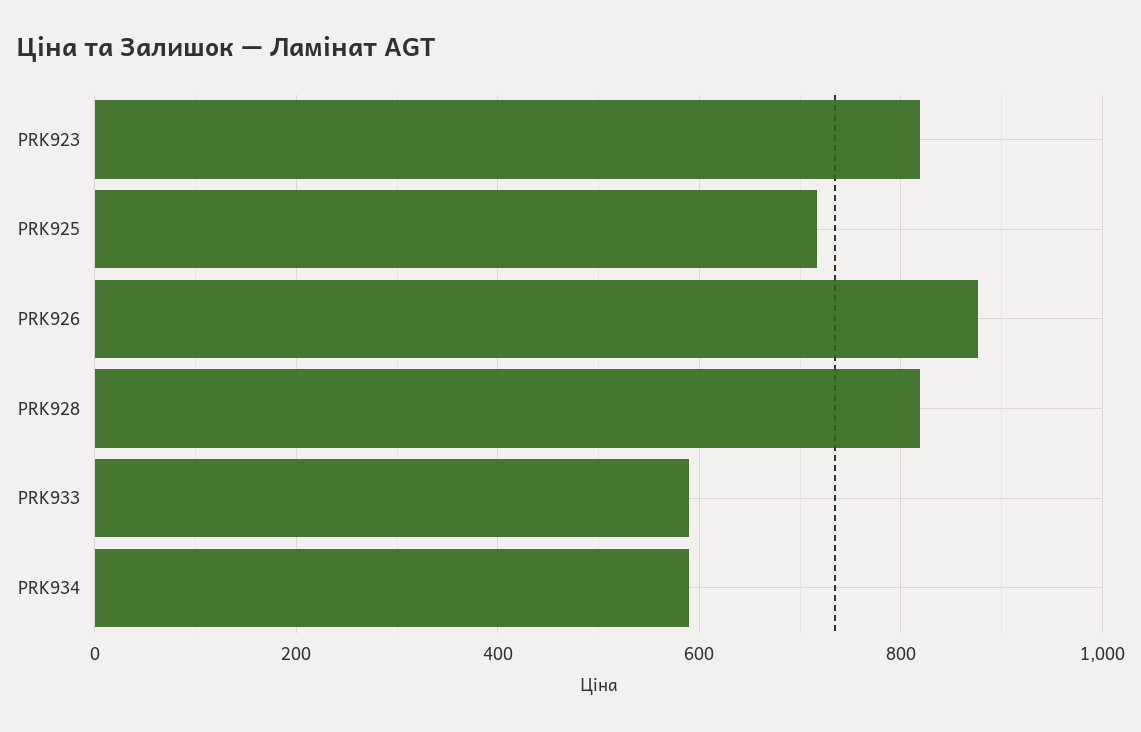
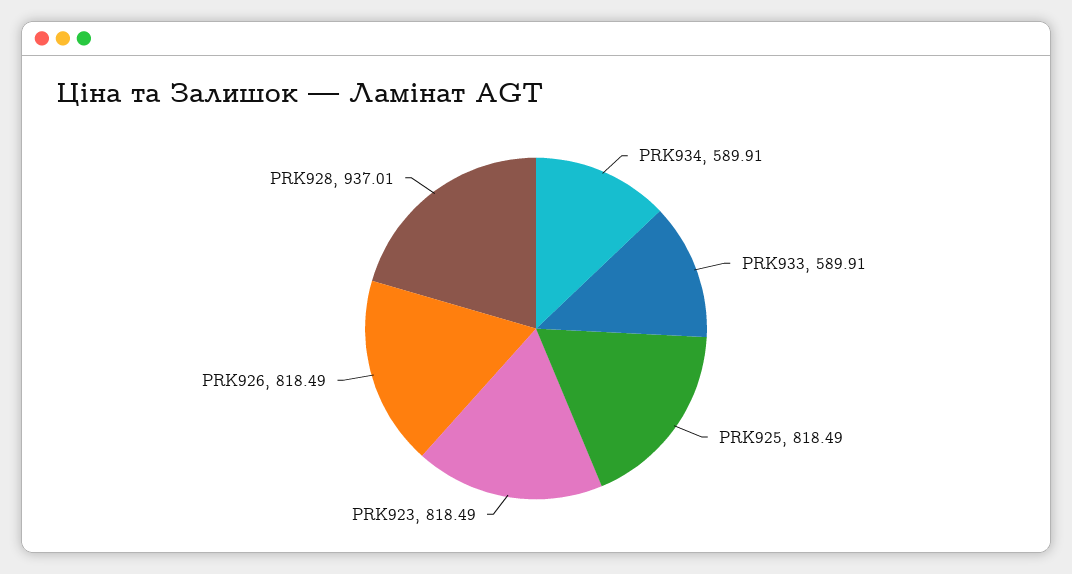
PRK925: 720 -> 818.49
PRK926: 880 -> 818.49
PRK928: 820 -> 937.01

